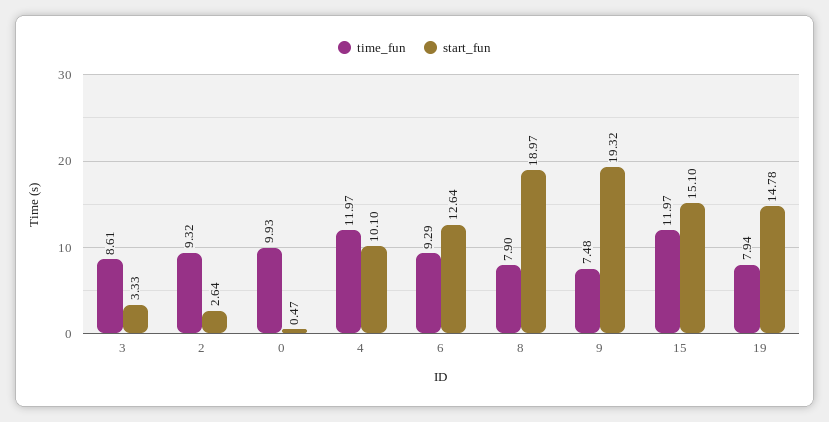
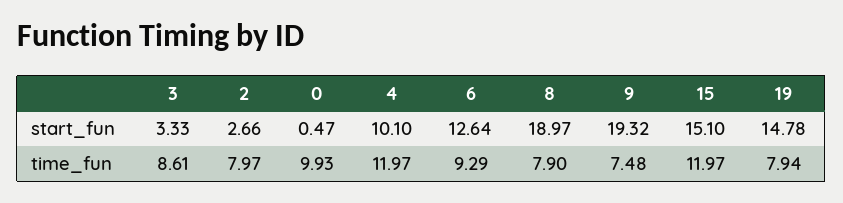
time_fun, 2: 9.32 -> 7.97
start_fun, 2: 2.64 -> 2.66

